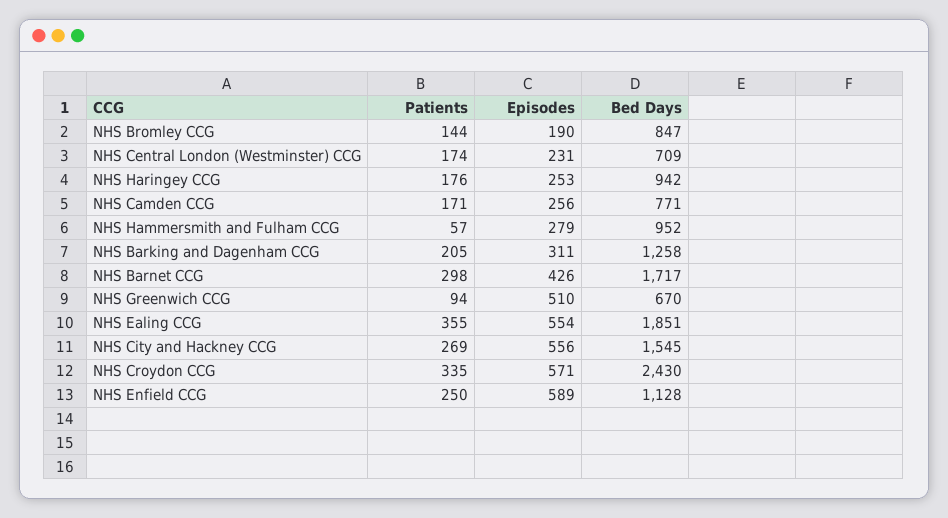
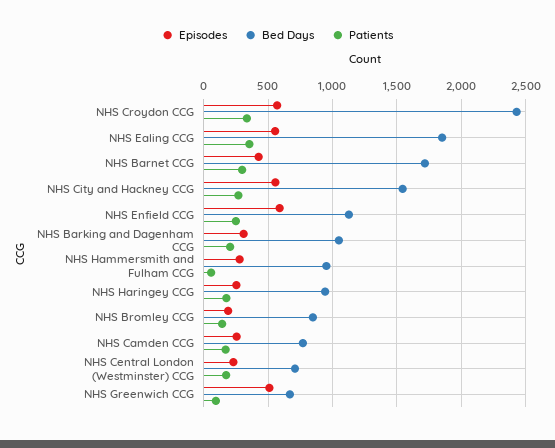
Bed Days, NHS Barking and Dagenham CCG: 1258 -> 1050

